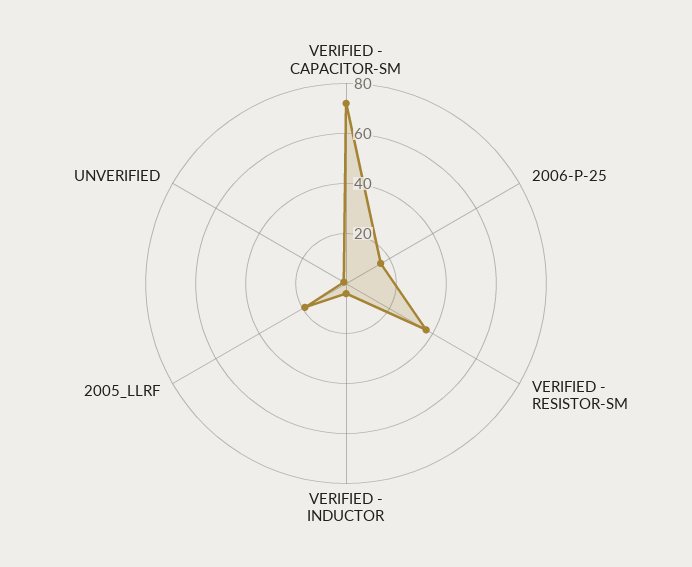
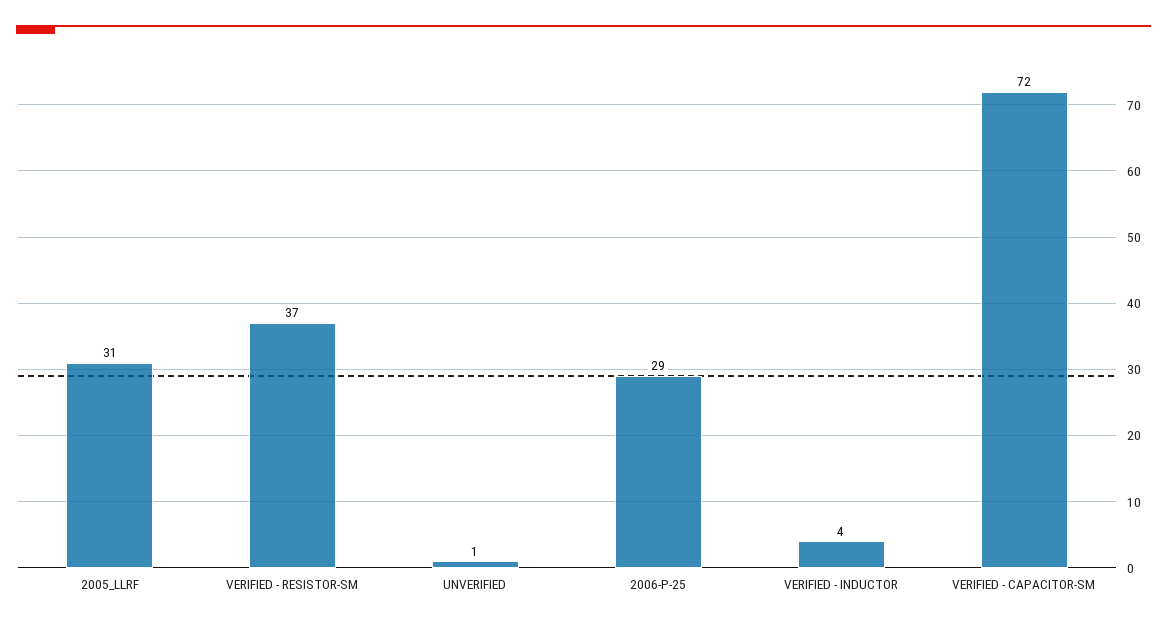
2006-P-25: 15 -> 29
2005_LLRF: 20 -> 31

